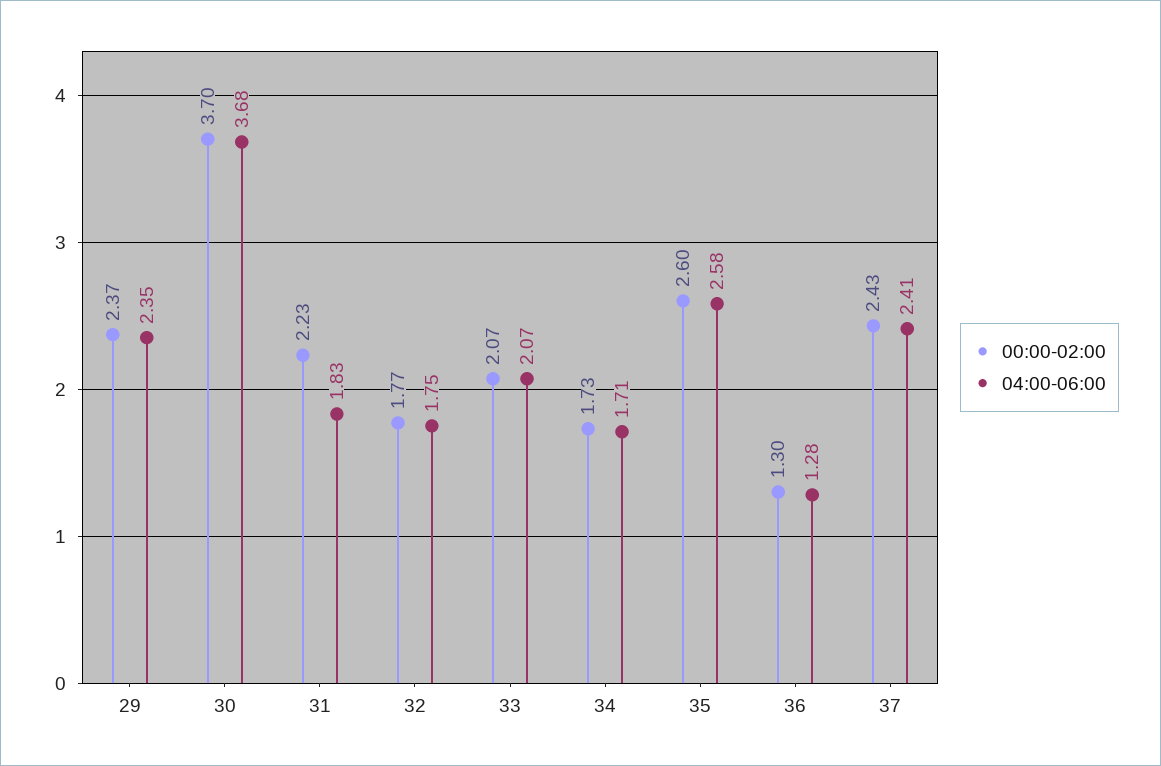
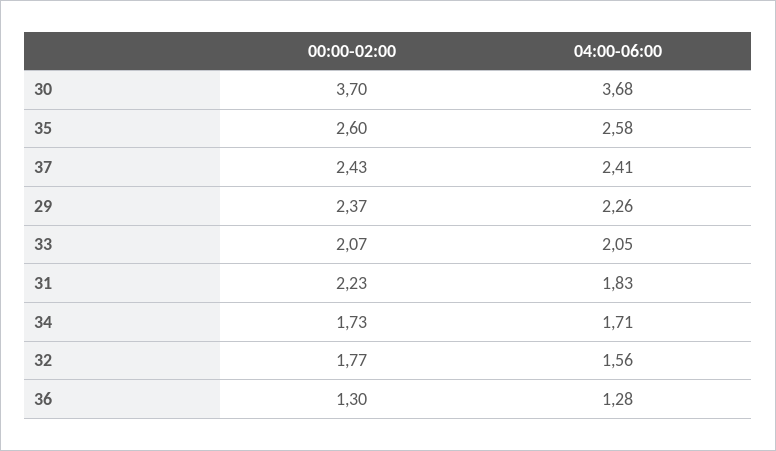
04:00-06:00, 29: 2.35 -> 2.26
04:00-06:00, 32: 1.75 -> 1.56
04:00-06:00, 33: 2.07 -> 2.05

